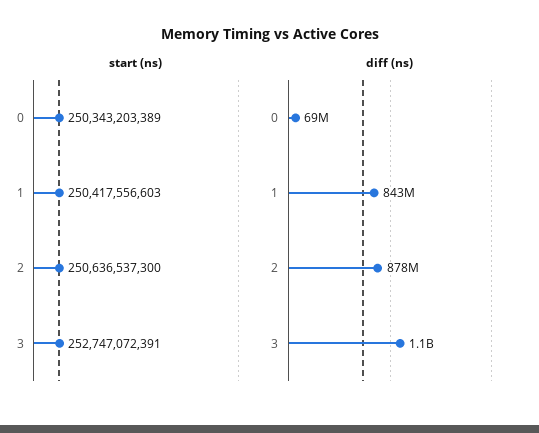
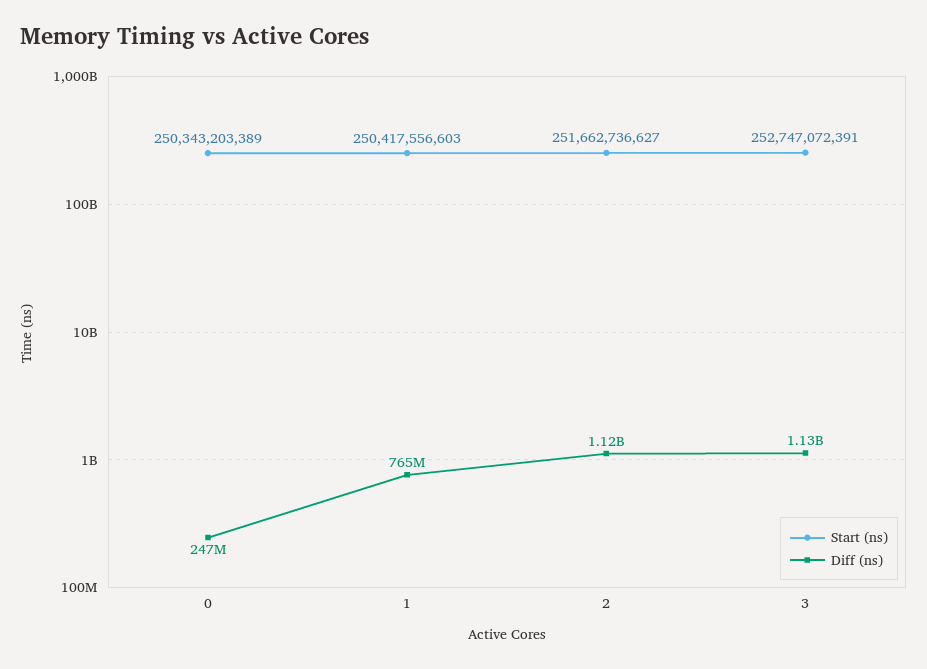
start (ns), 2: 250636537300 -> 251662736627
diff (ns), 0: 69000000 -> 247000000
diff (ns), 1: 843000000 -> 765000000
diff (ns), 2: 878000000 -> 1120000000

